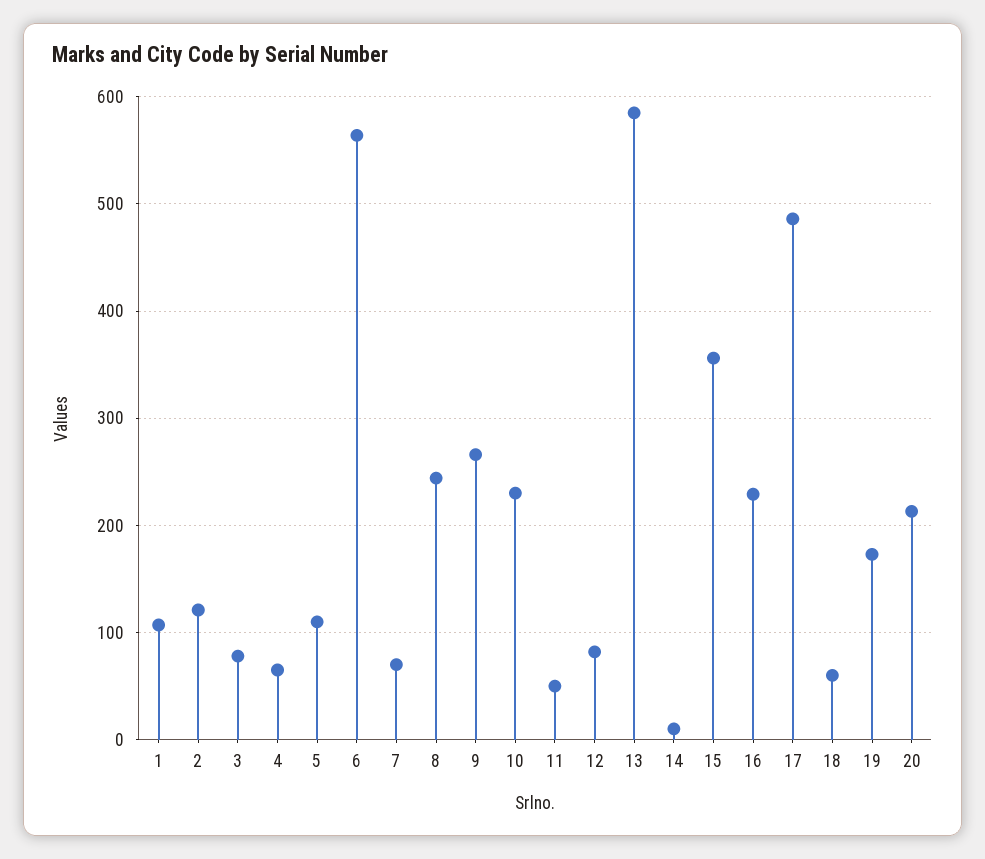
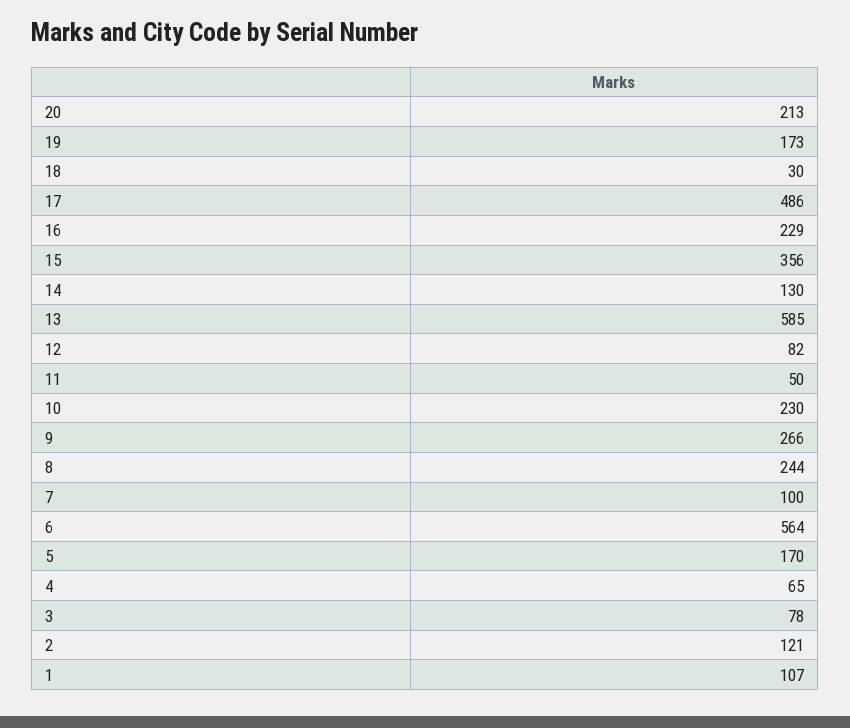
5: 110 -> 170
7: 70 -> 100
14: 10 -> 130
18: 60 -> 30

